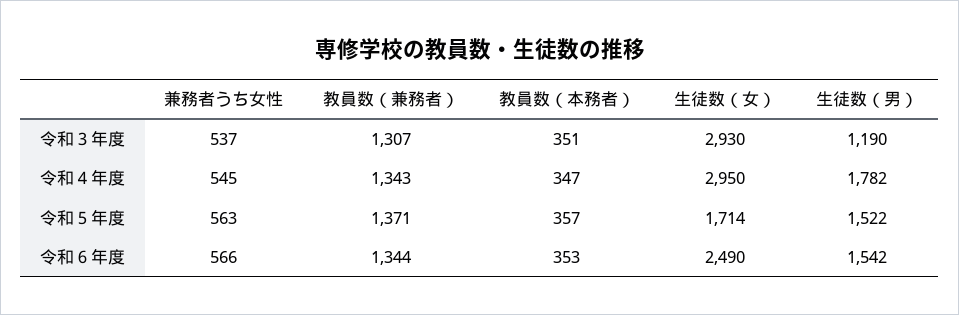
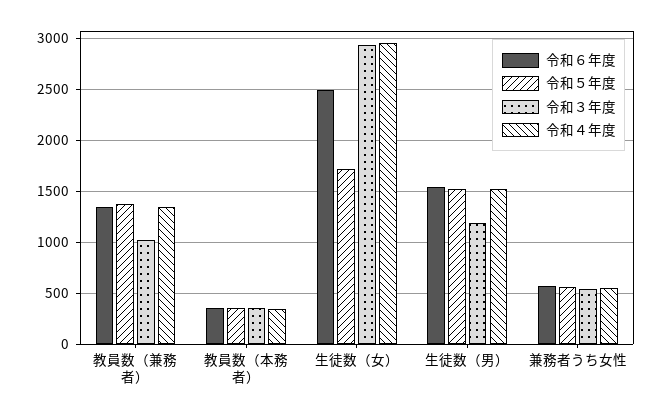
令和３年度, 教員数（兼務者）: 1307 -> 1000
令和４年度, 生徒数（男）: 1782 -> 1500

